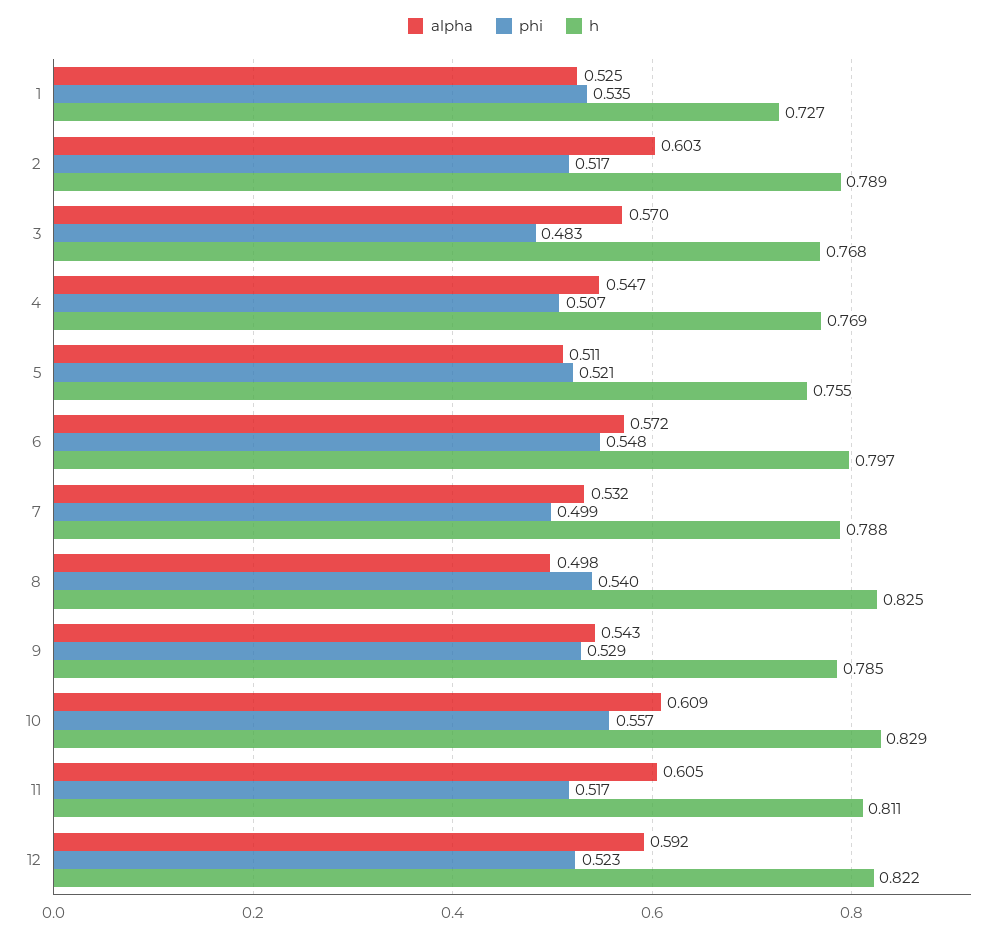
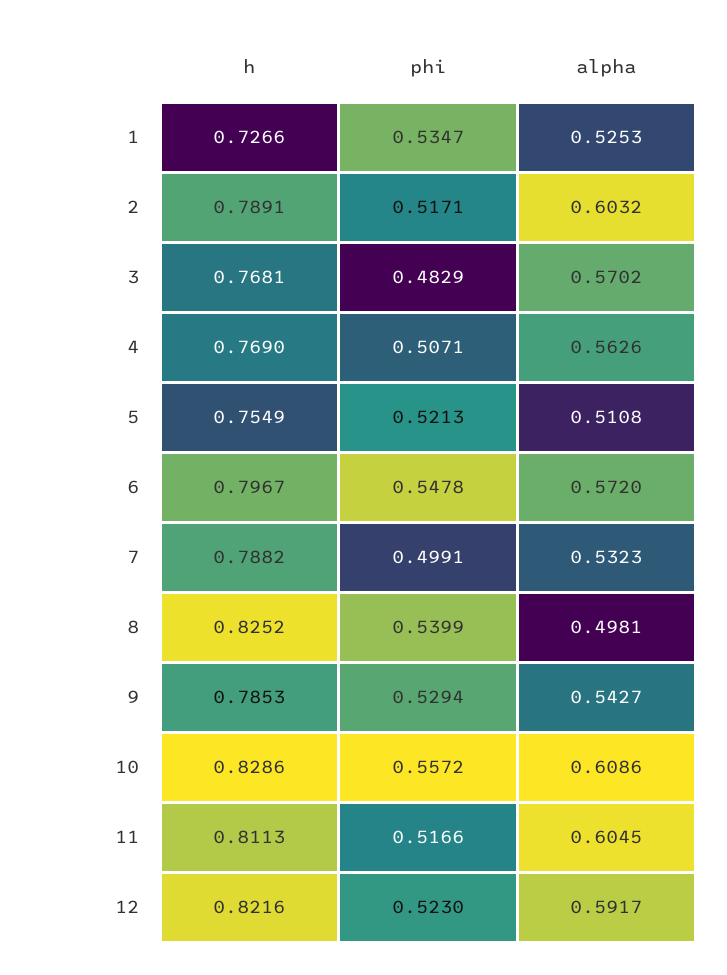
alpha, 4: 0.547 -> 0.5626

